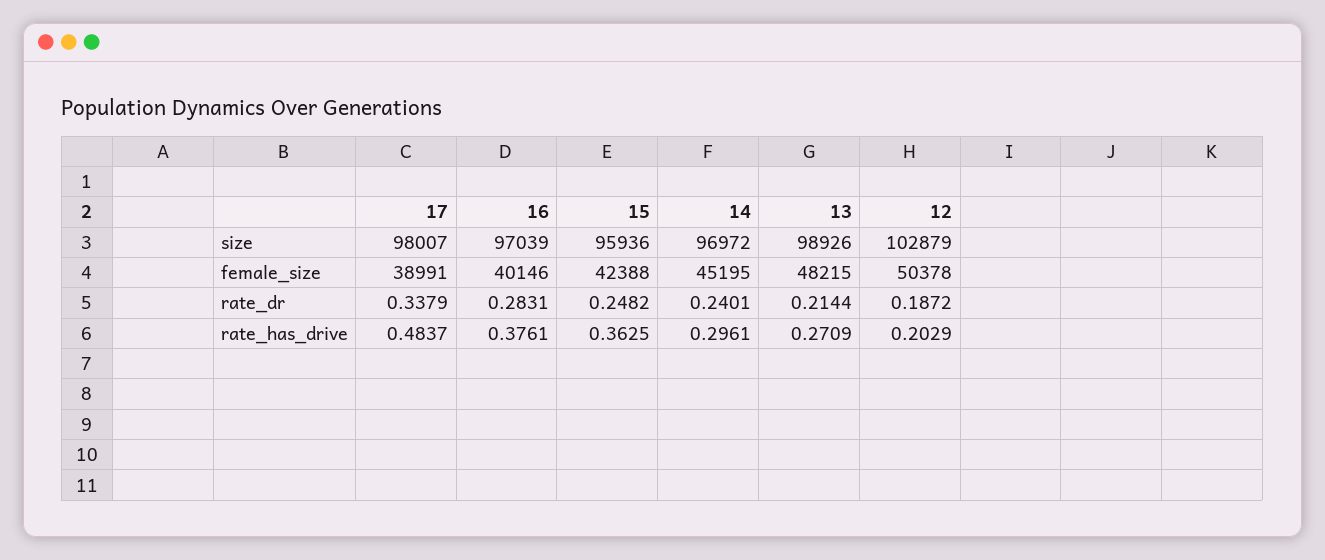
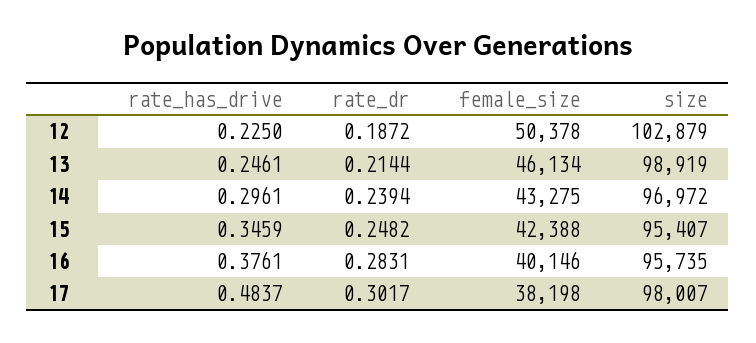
16, size: 97039 -> 95735
15, size: 95936 -> 95407
13, size: 98926 -> 98919
17, female_size: 38991 -> 38198
14, female_size: 45195 -> 43275
13, female_size: 48215 -> 46134
17, rate_dr: 0.3379 -> 0.3017
14, rate_dr: 0.2401 -> 0.2394
15, rate_has_drive: 0.3625 -> 0.3459
13, rate_has_drive: 0.2709 -> 0.2461
12, rate_has_drive: 0.2029 -> 0.225

